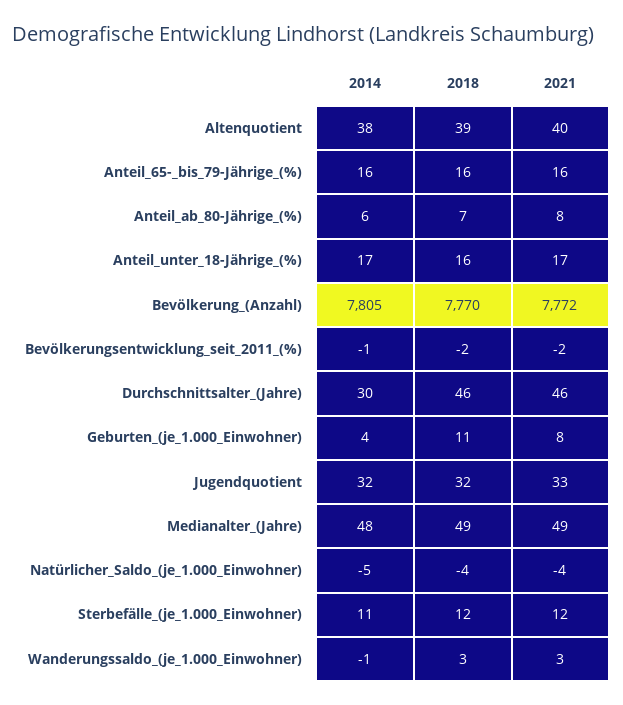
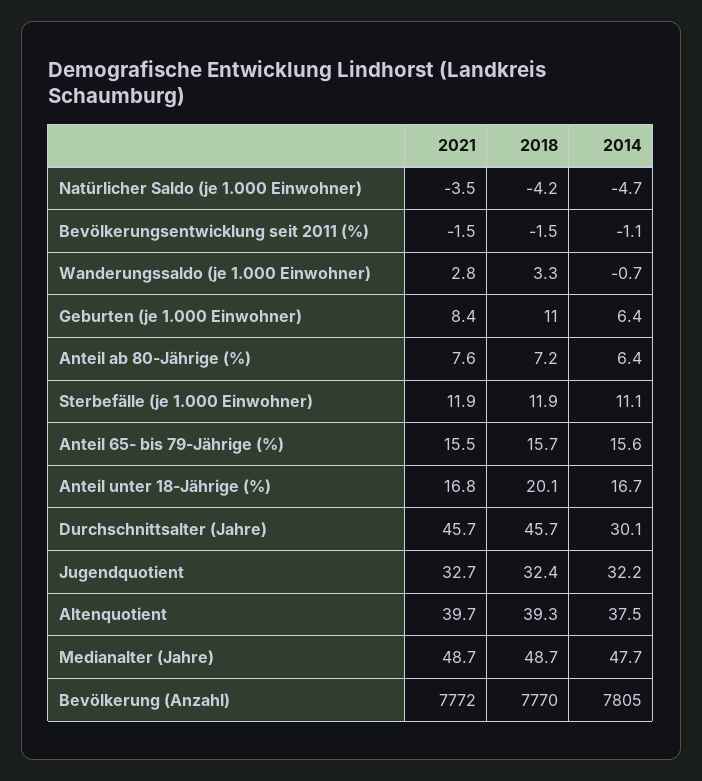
2018, Anteil_unter_18-Jährige_(%): 16 -> 20.1
2014, Geburten_(je_1.000_Einwohner): 4 -> 6.4

